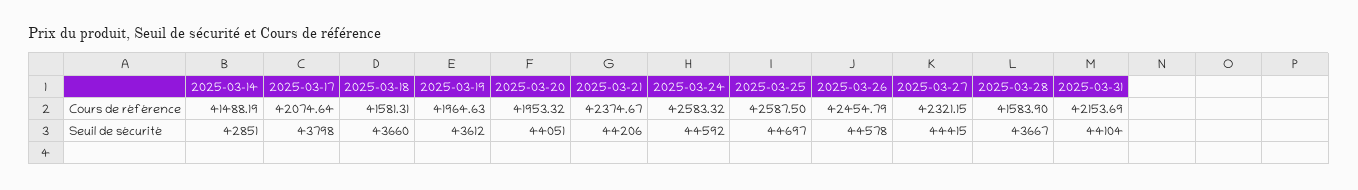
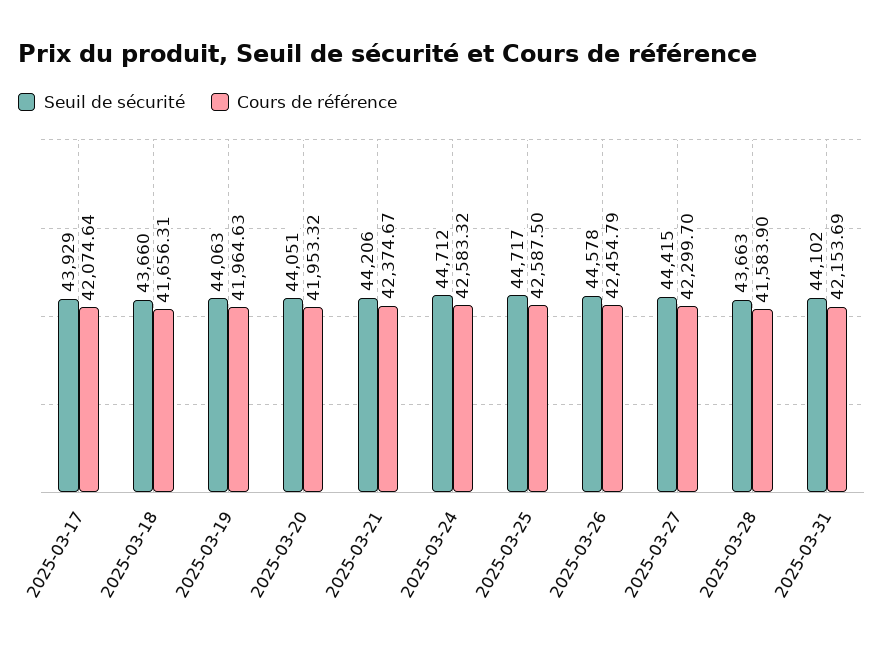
Cours de référence, 2025-03-14: 41488.19 -> none
Cours de référence, 2025-03-18: 41581.31 -> 41656.31
Cours de référence, 2025-03-27: 42321.15 -> 42299.7
Seuil de sécurité, 2025-03-14: 42851 -> none
Seuil de sécurité, 2025-03-17: 43798 -> 43929
Seuil de sécurité, 2025-03-19: 43612 -> 44063
Seuil de sécurité, 2025-03-24: 44592 -> 44712
Seuil de sécurité, 2025-03-25: 44697 -> 44717
Seuil de sécurité, 2025-03-28: 43667 -> 43663
Seuil de sécurité, 2025-03-31: 44104 -> 44102

